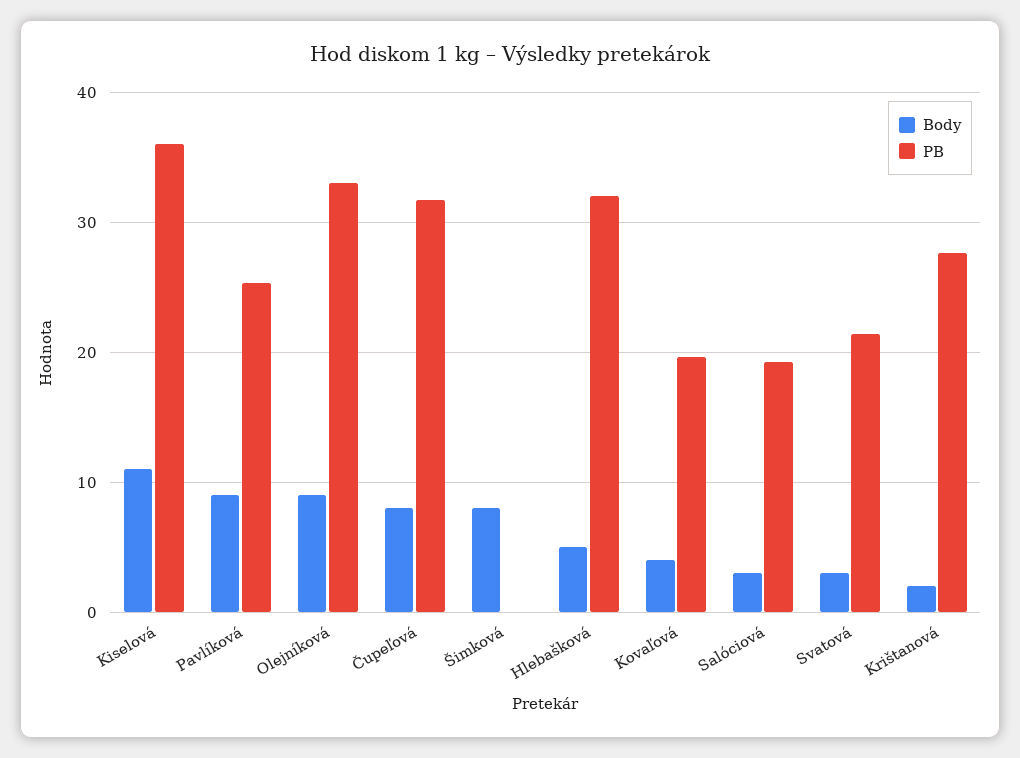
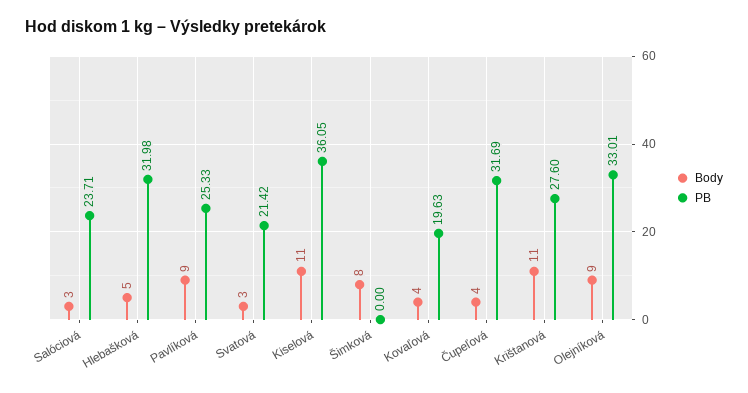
Body, Čupeľová: 8 -> 4
PB, Salóciová: 19 -> 23.71
Body, Krištanová: 2 -> 11

